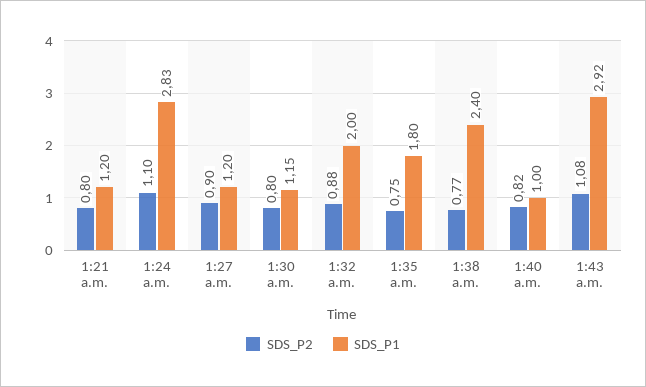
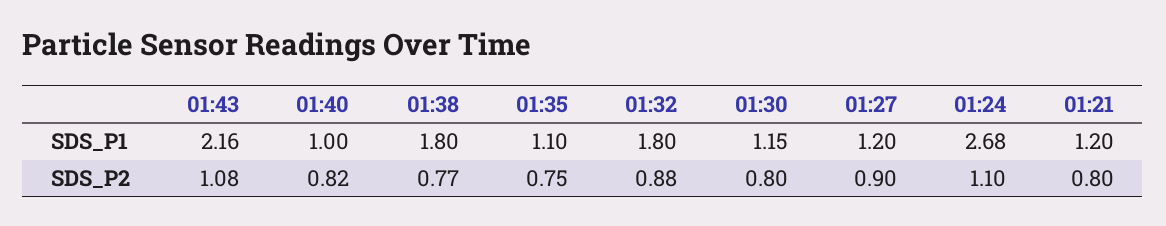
SDS_P1, 1:24 a.m.: 2.83 -> 2.68
SDS_P1, 1:32 a.m.: 2 -> 1.8
SDS_P1, 1:35 a.m.: 1.8 -> 1.1
SDS_P1, 1:38 a.m.: 2.4 -> 1.8
SDS_P1, 1:43 a.m.: 2.92 -> 2.16

